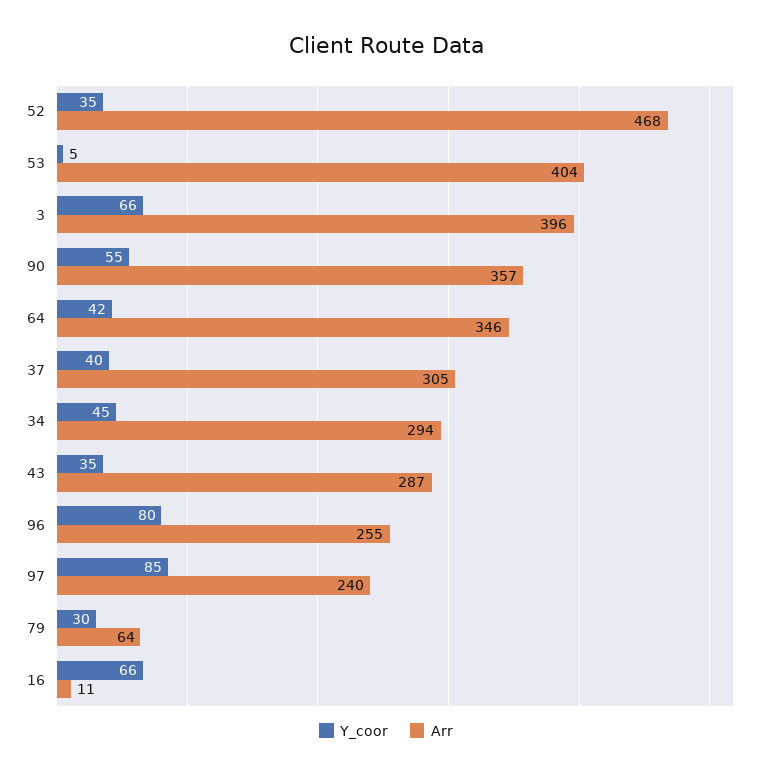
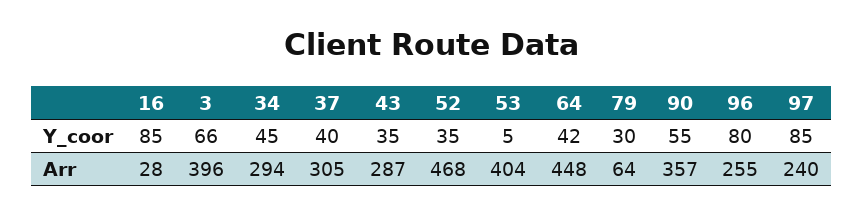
Arr, 64: 346 -> 448
Y_coor, 16: 66 -> 85
Arr, 16: 11 -> 28

